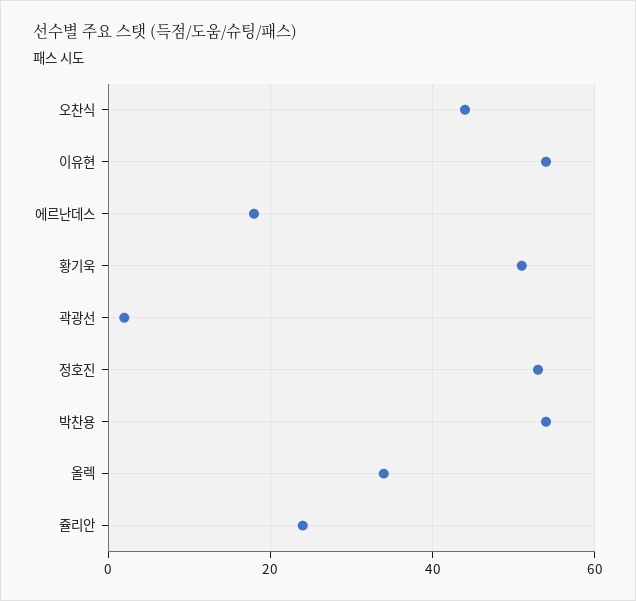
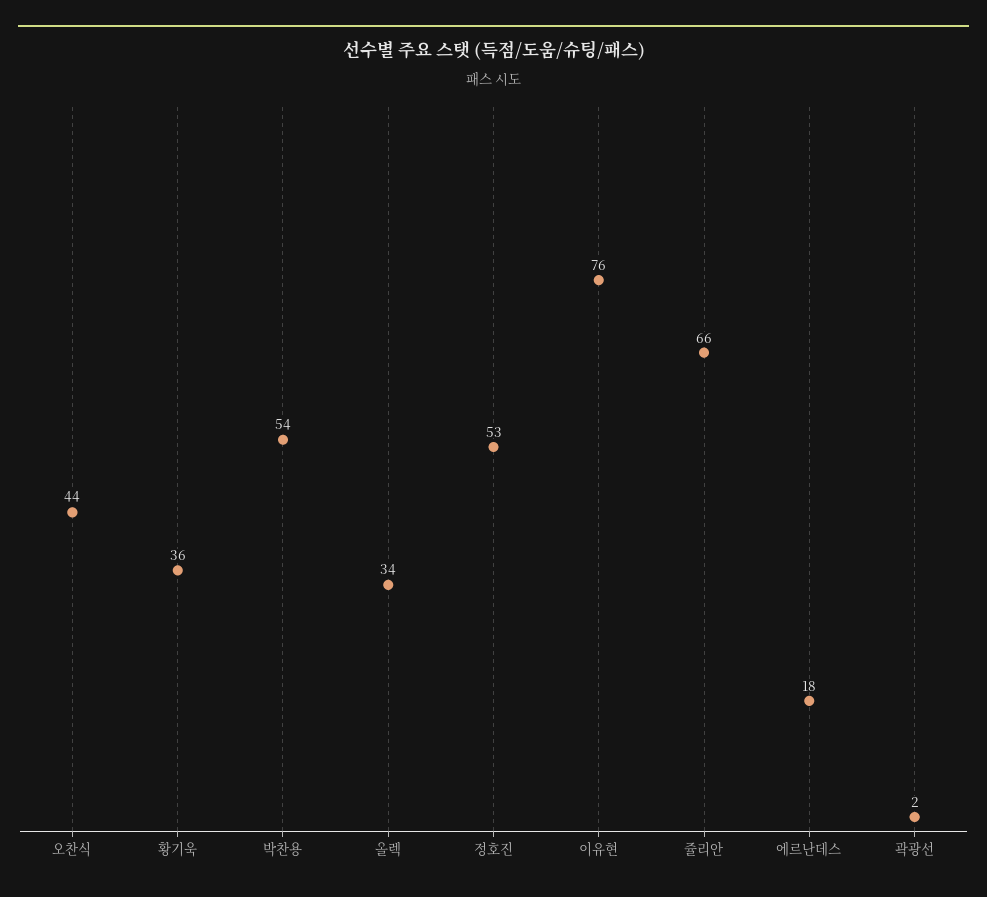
이유현: 55 -> 76
황기욱: 50 -> 36
쥴리안: 25 -> 66

